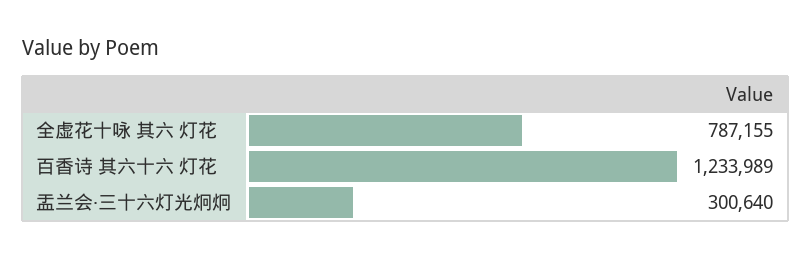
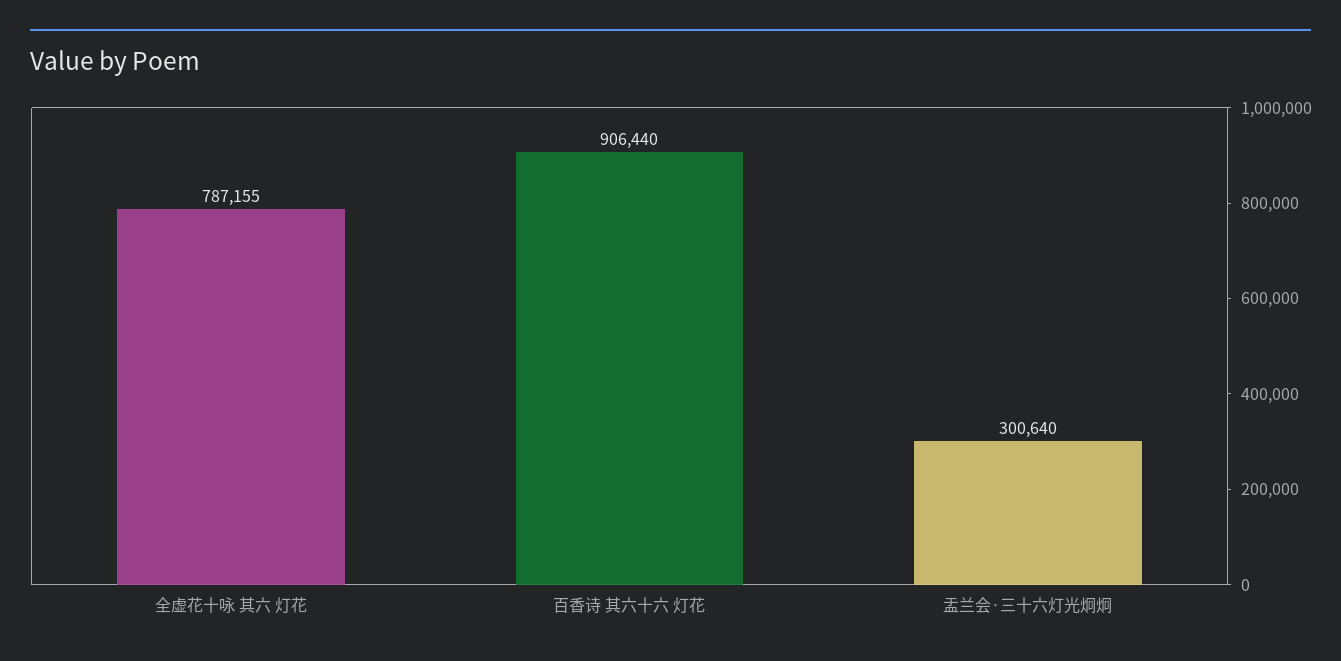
百香诗 其六十六 灯花: 1233989 -> 906440

